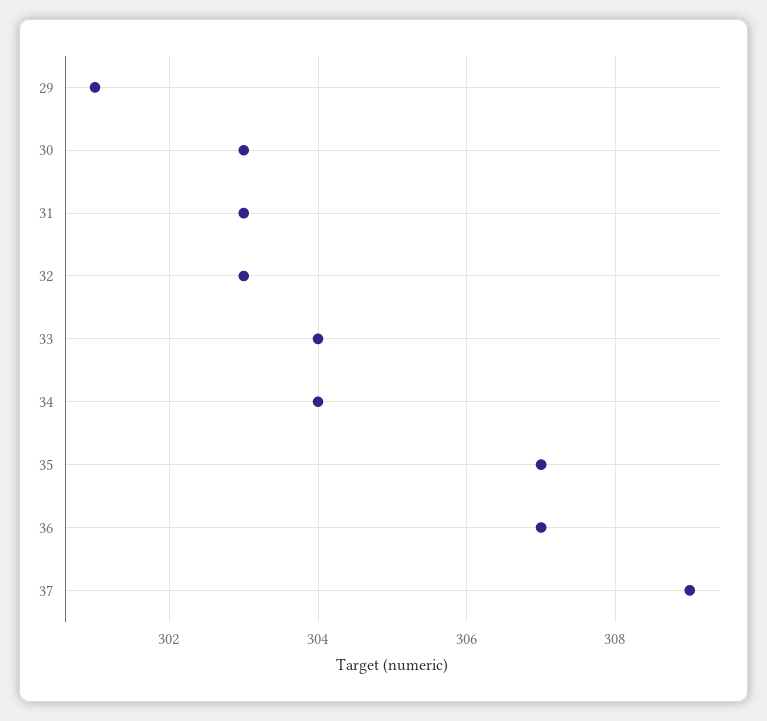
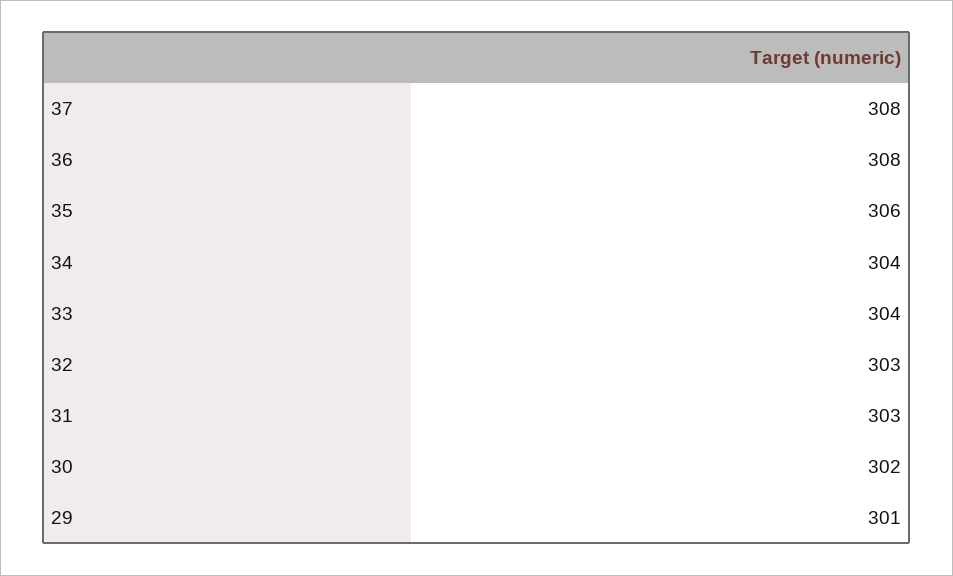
30: 303 -> 302
35: 307 -> 306
36: 307 -> 308
37: 309 -> 308

